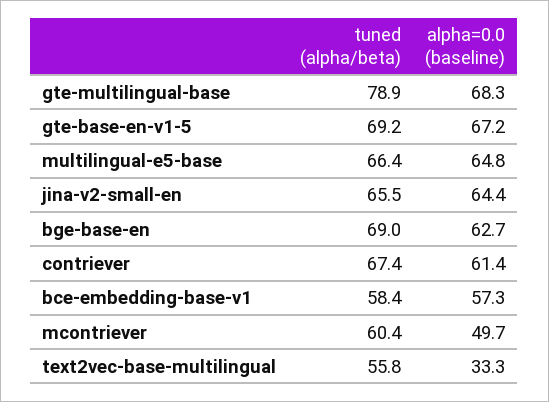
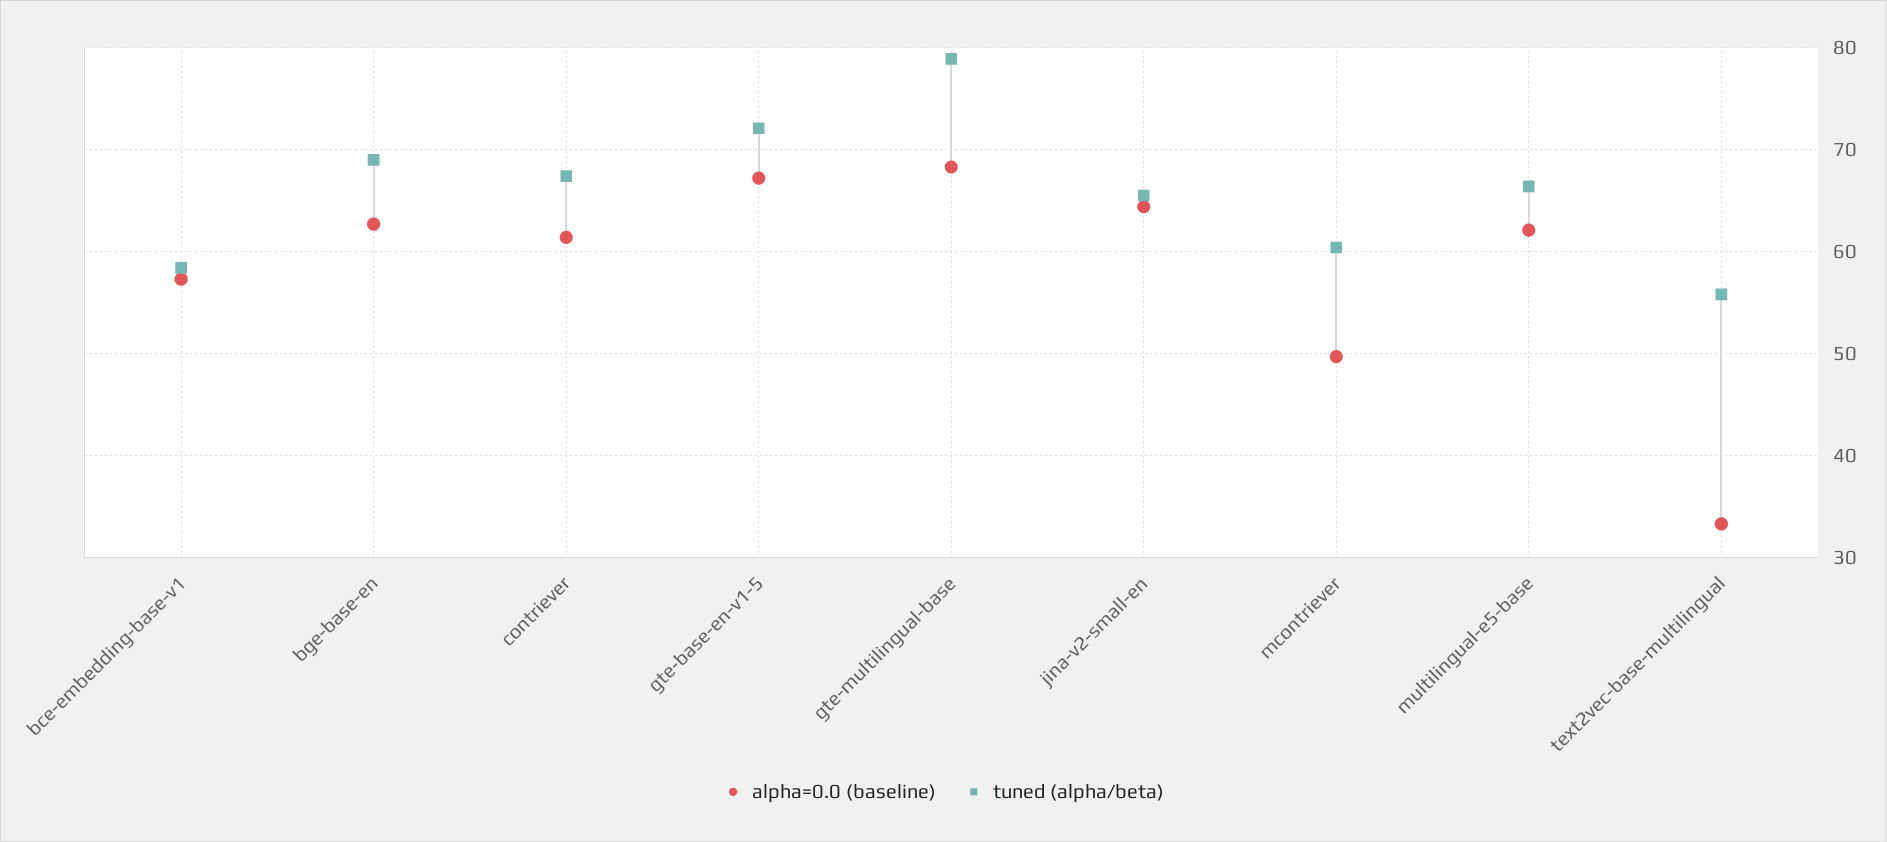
tuned (alpha/beta), gte-base-en-v1-5: 69.2 -> 72
alpha=0.0 (baseline), multilingual-e5-base: 64.8 -> 62

